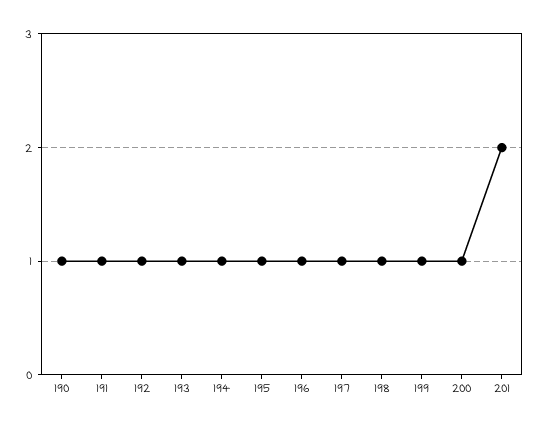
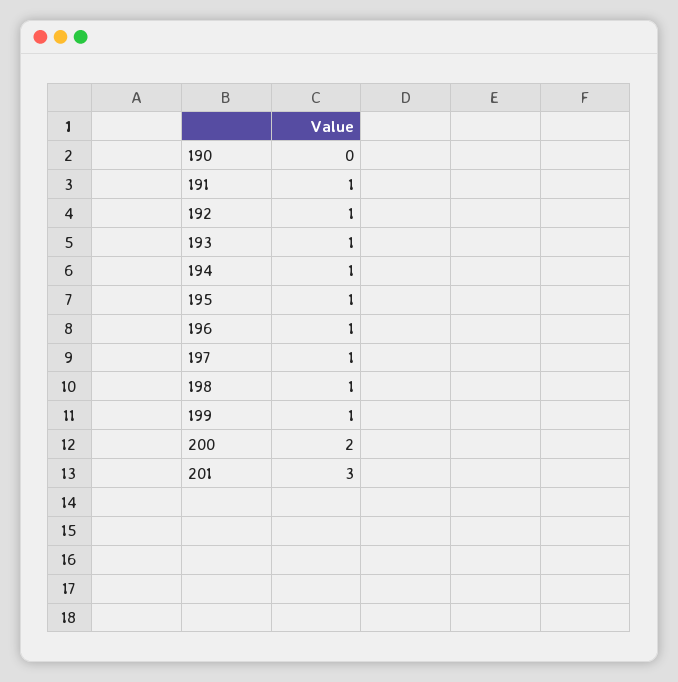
190: 1 -> 0
200: 1 -> 2
201: 2 -> 3

